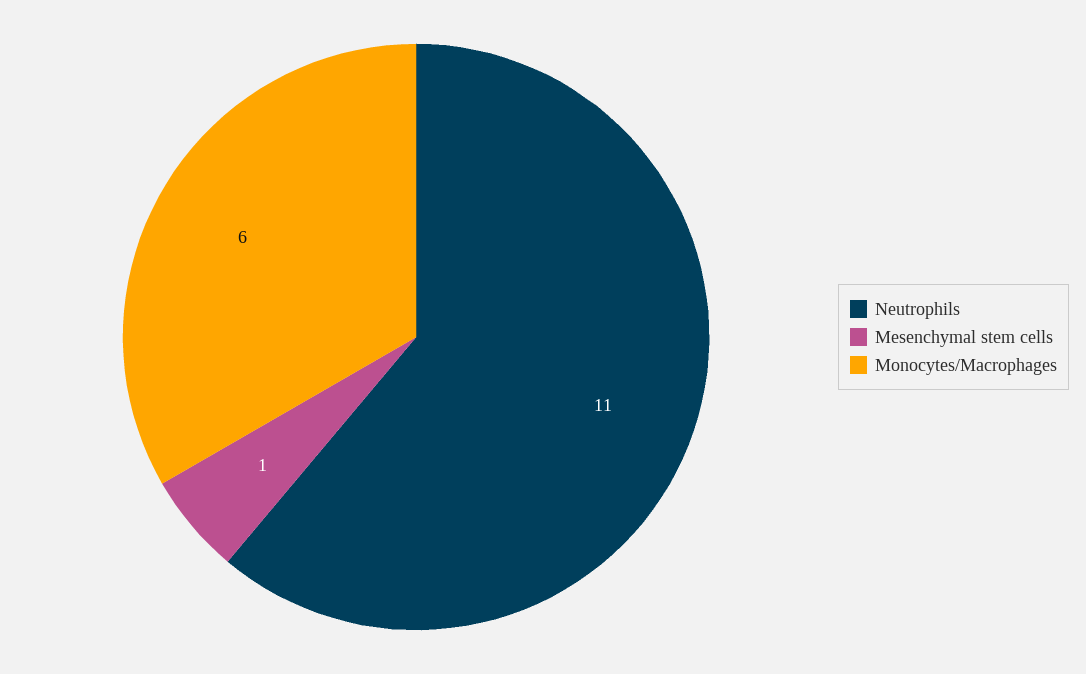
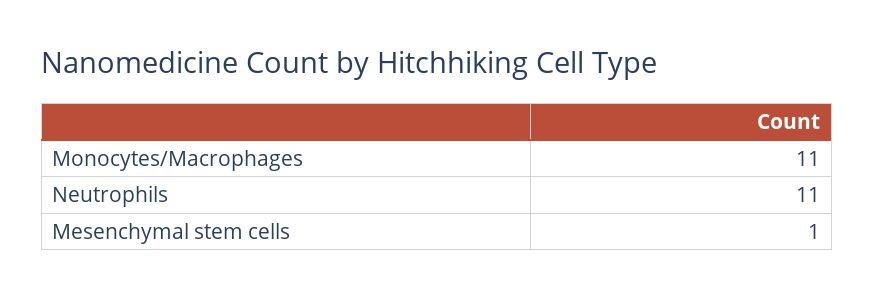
Monocytes/Macrophages: 6 -> 11

